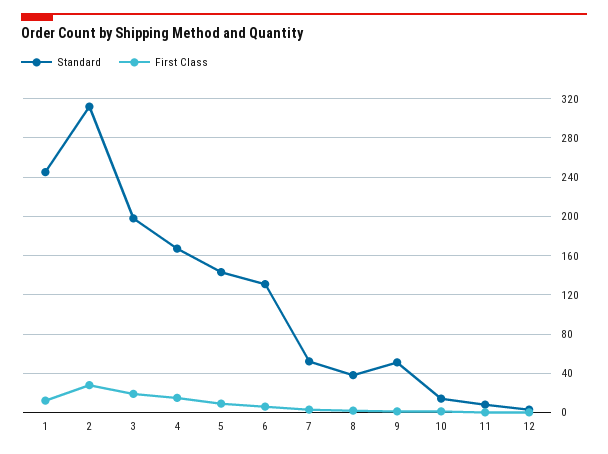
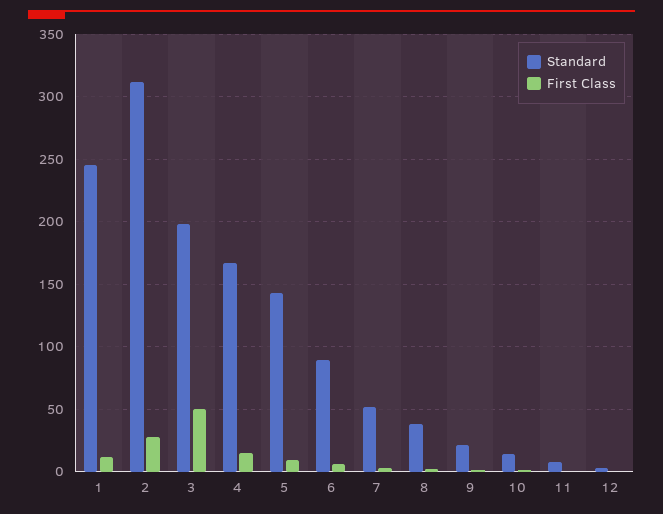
First Class, 3: 20 -> 50
Standard, 6: 130 -> 90
Standard, 9: 50 -> 20

